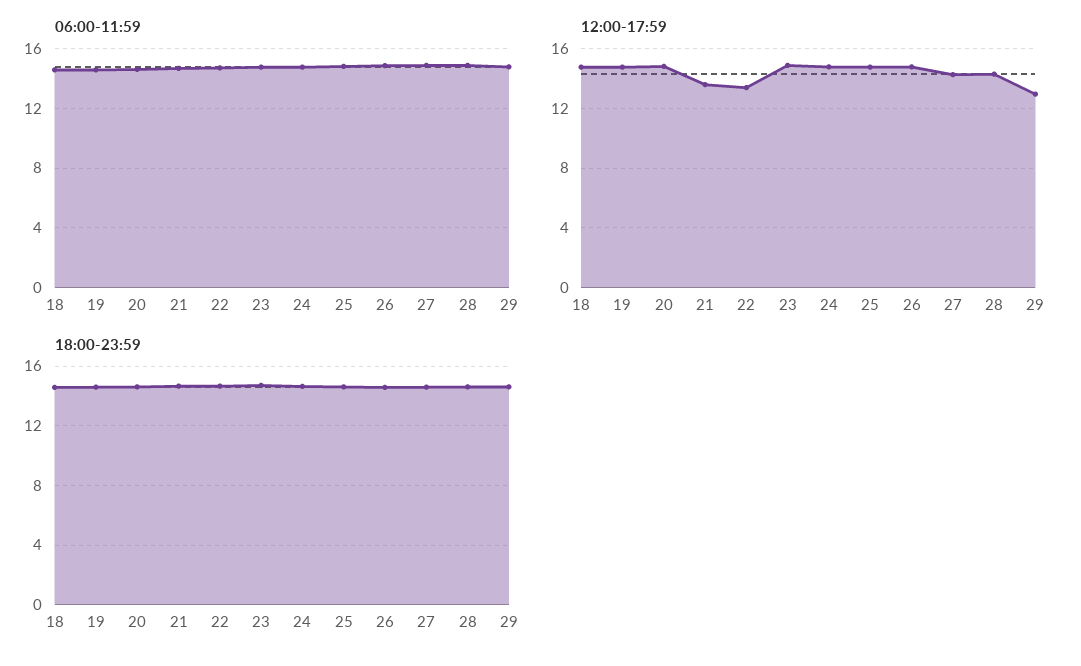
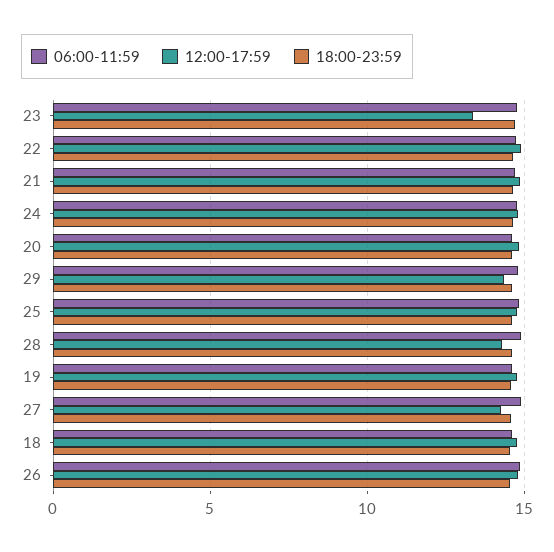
12:00-17:59, 21: 13.5 -> 15
12:00-17:59, 22: 13.5 -> 15
12:00-17:59, 23: 15 -> 13.5
12:00-17:59, 29: 13 -> 14.5

